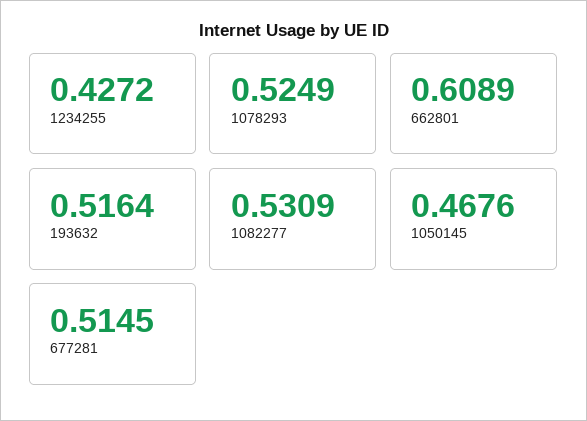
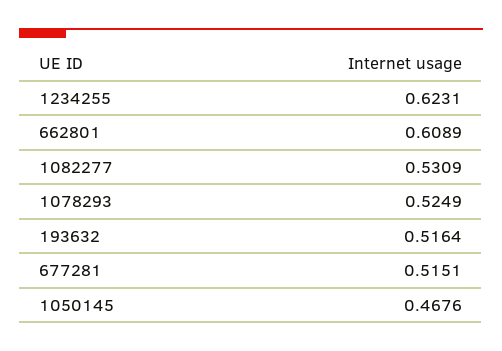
1234255: 0.4272 -> 0.6231
677281: 0.5145 -> 0.5151

